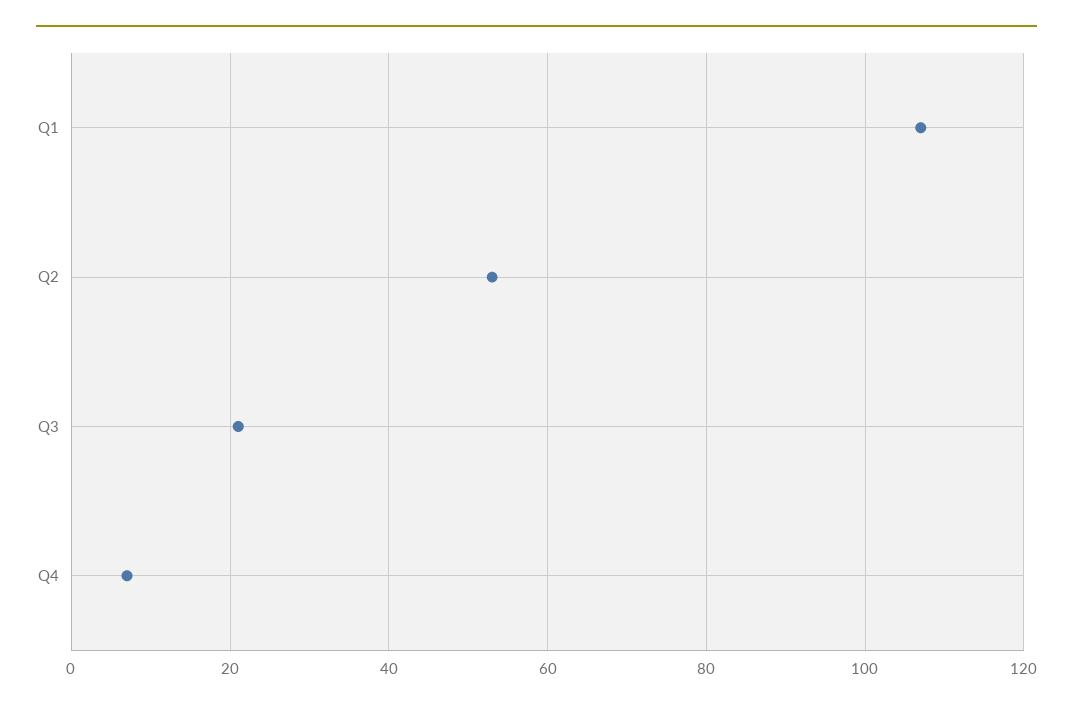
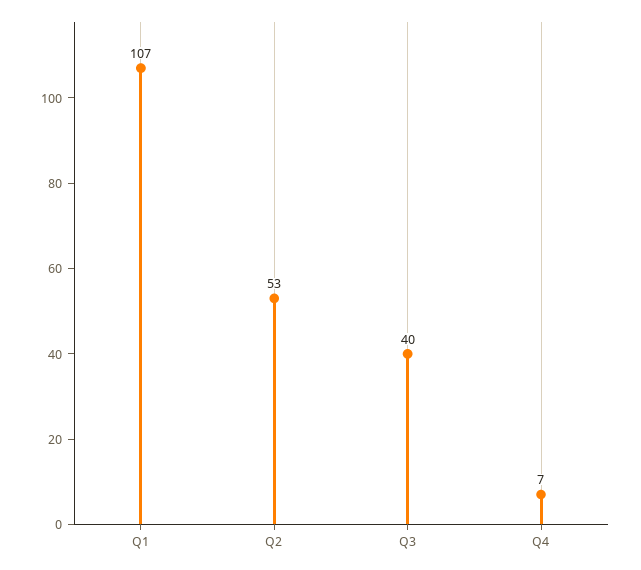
Q3: 20 -> 40

